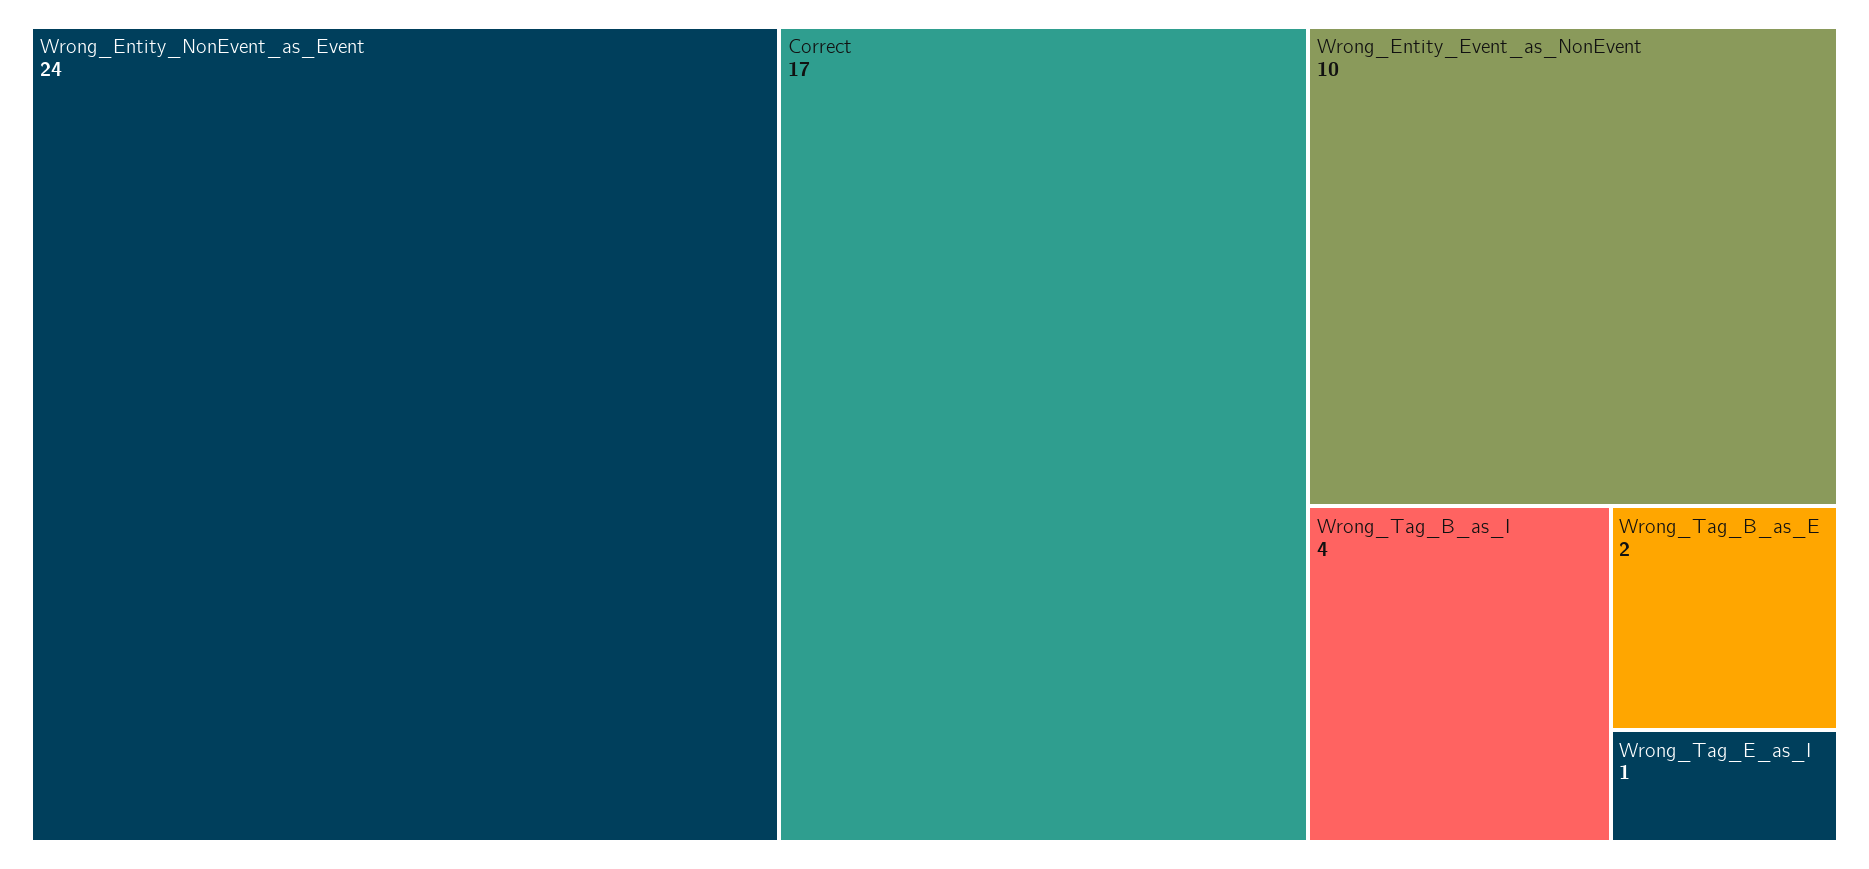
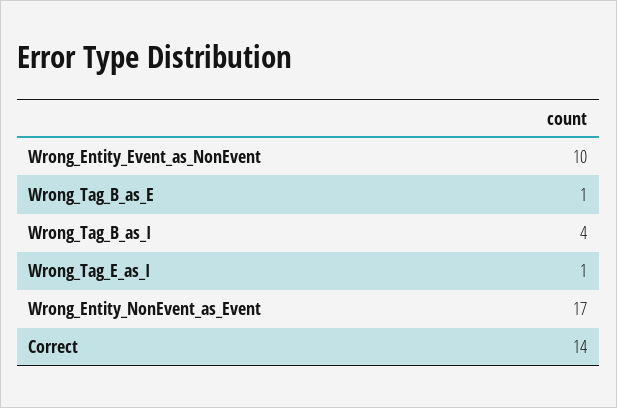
Wrong_Entity_NonEvent_as_Event: 24 -> 17
Correct: 17 -> 14
Wrong_Tag_B_as_E: 2 -> 1

